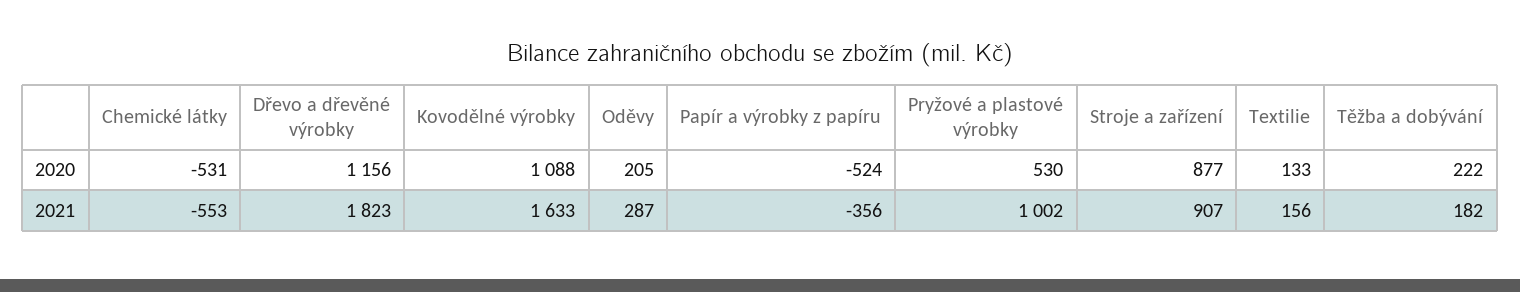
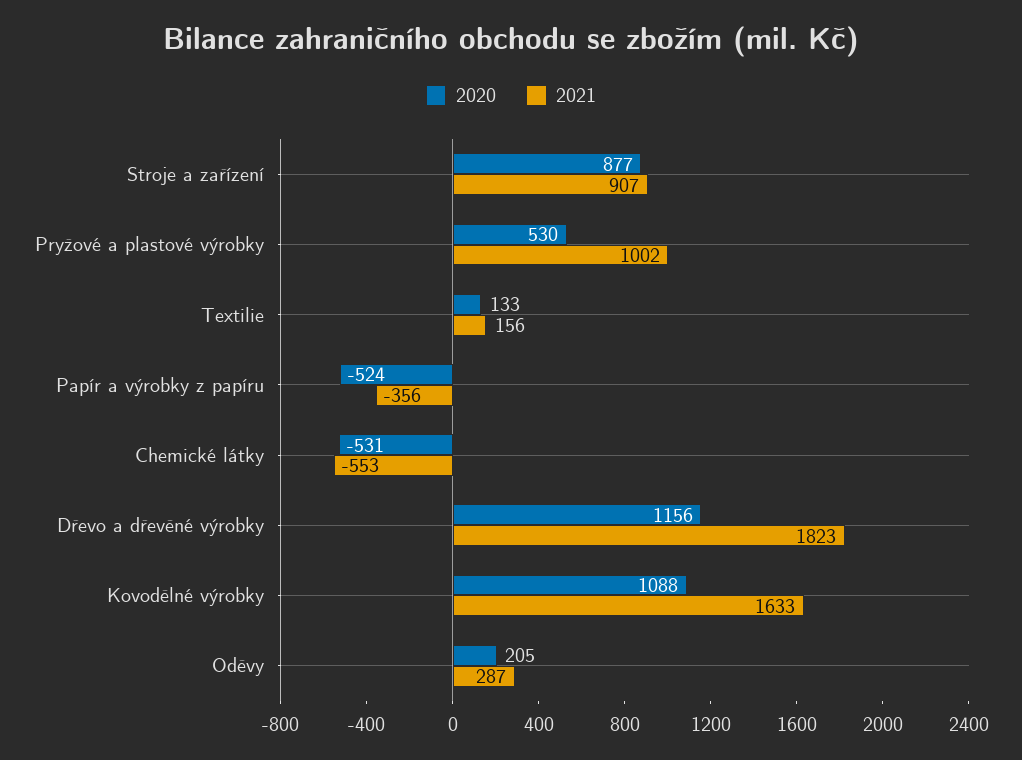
2020, Těžba a dobývání: 222 -> none
2021, Těžba a dobývání: 182 -> none

